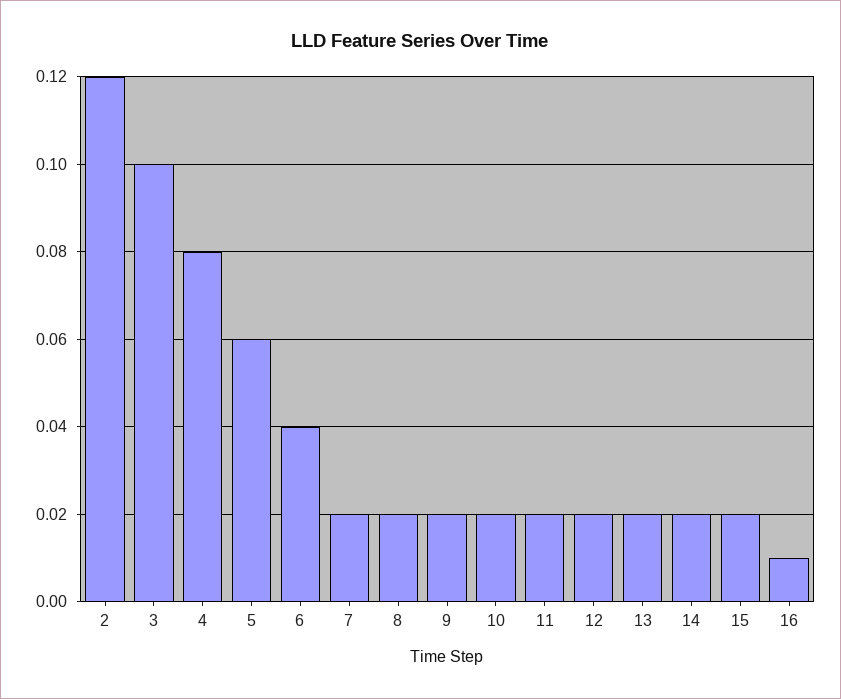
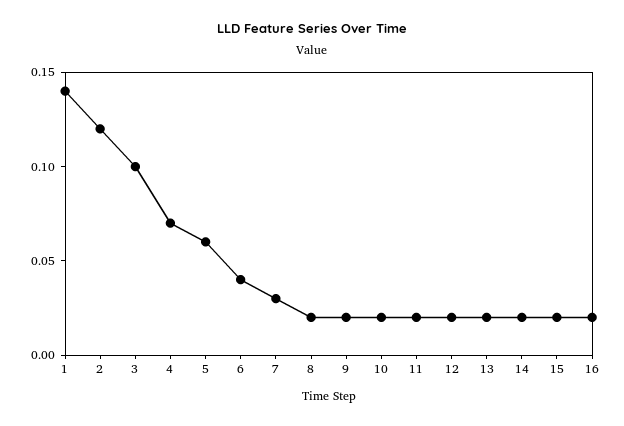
4: 0.08 -> 0.07
7: 0.02 -> 0.03
16: 0.01 -> 0.02
1: none -> 0.14

